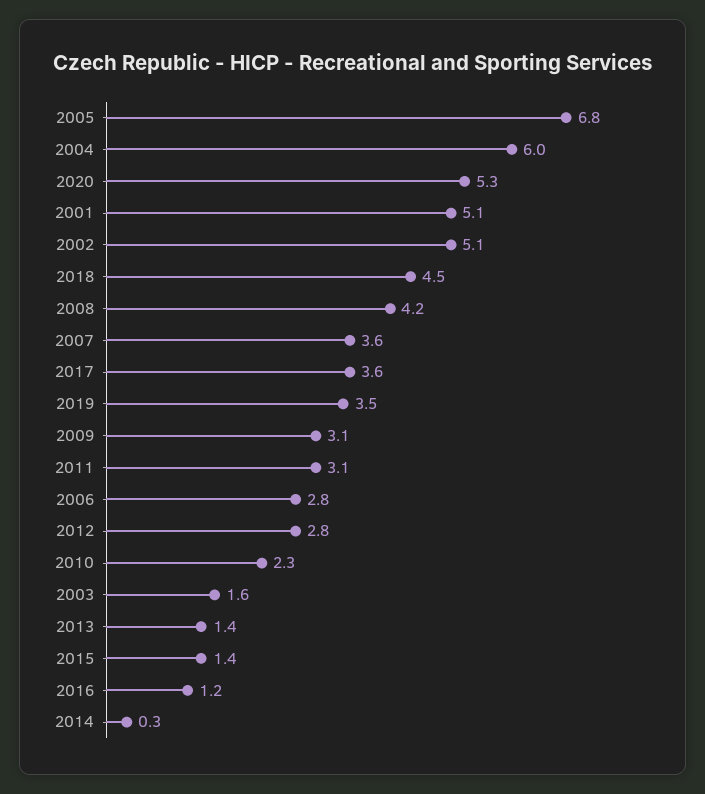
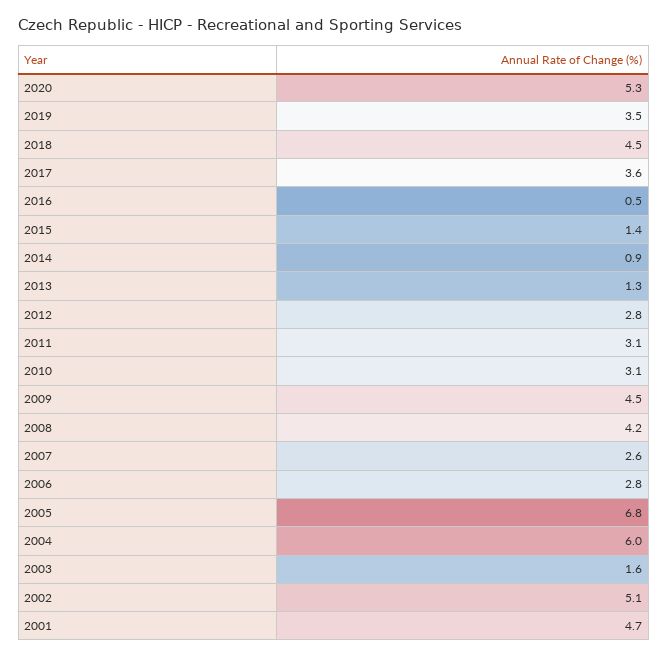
2001: 5.1 -> 4.7
2007: 3.6 -> 2.6
2009: 3.1 -> 4.5
2010: 2.3 -> 3.1
2013: 1.4 -> 1.3
2016: 1.2 -> 0.5
2014: 0.3 -> 0.9

